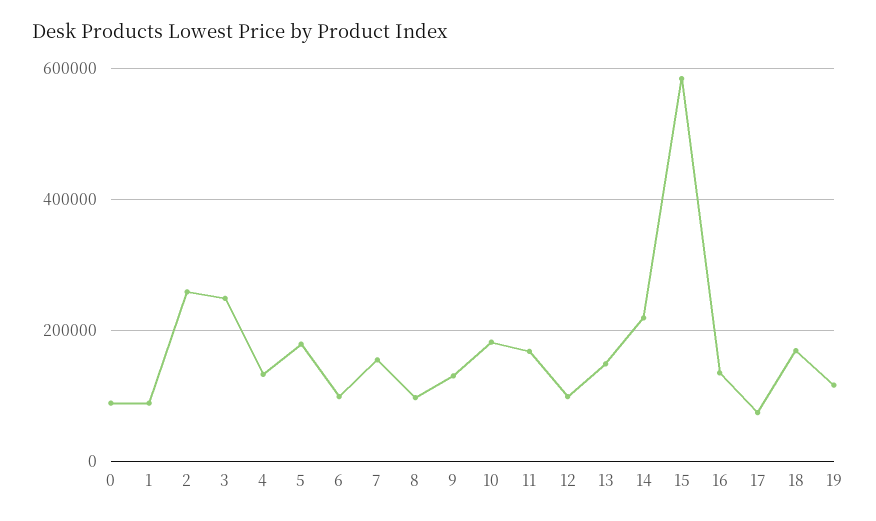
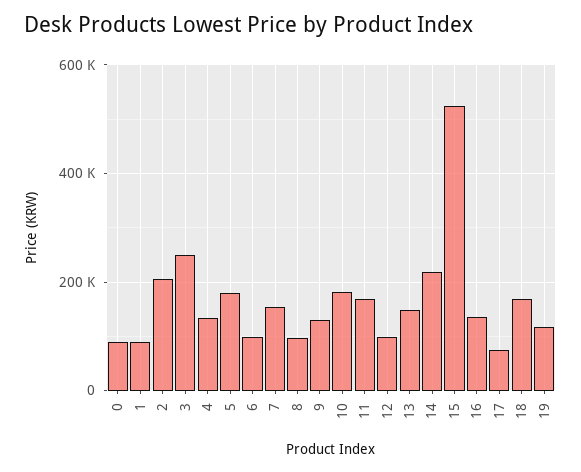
2: 260000 -> 200000
15: 580000 -> 520000

